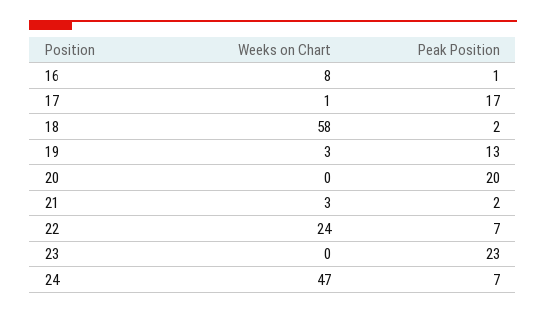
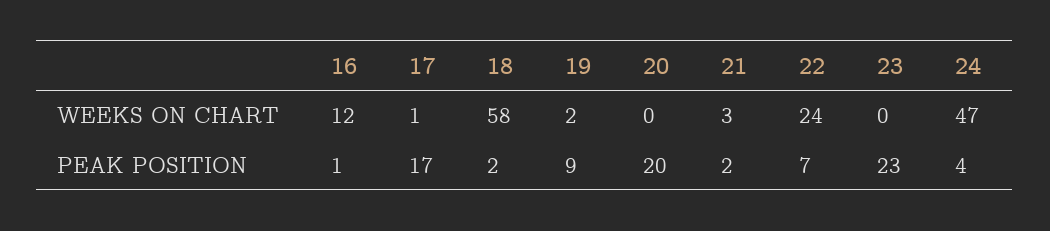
Weeks on Chart, 16: 8 -> 12
Weeks on Chart, 19: 3 -> 2
Peak Position, 19: 13 -> 9
Peak Position, 24: 7 -> 4

